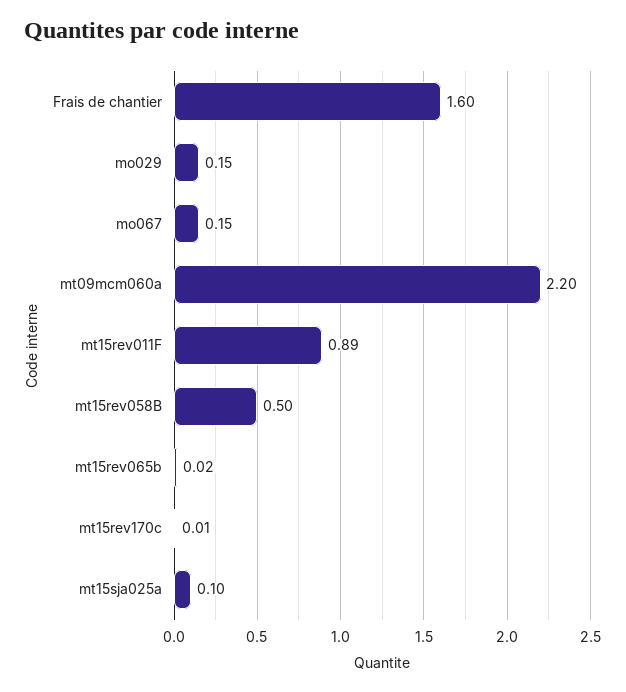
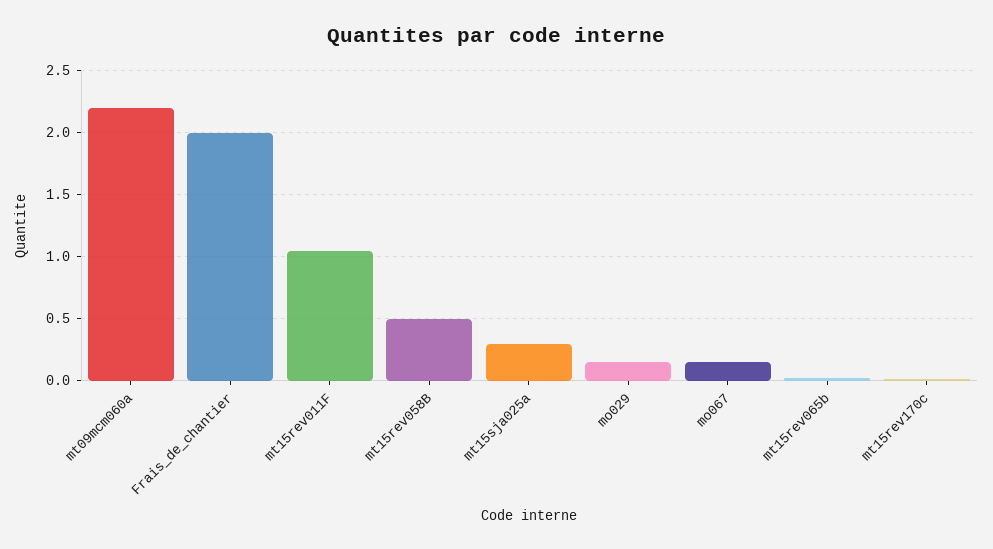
Frais de chantier: 1.6 -> 2
mt15rev011F: 0.89 -> 1.05
mt15sja025a: 0.1 -> 0.3

